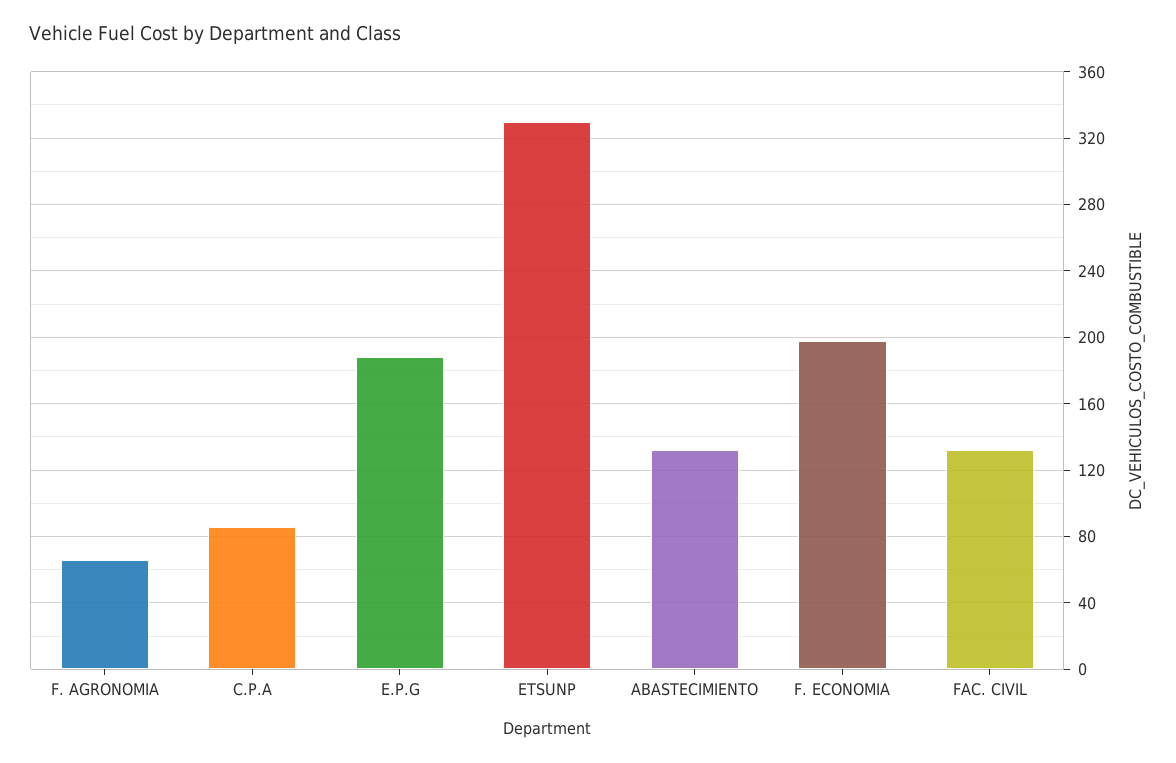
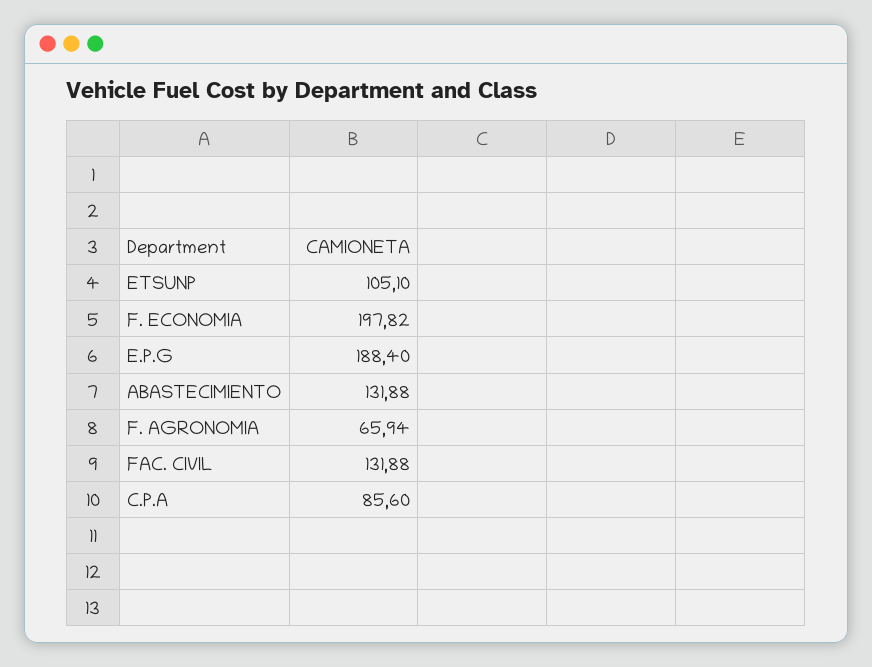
ETSUNP: 330 -> 105.1

